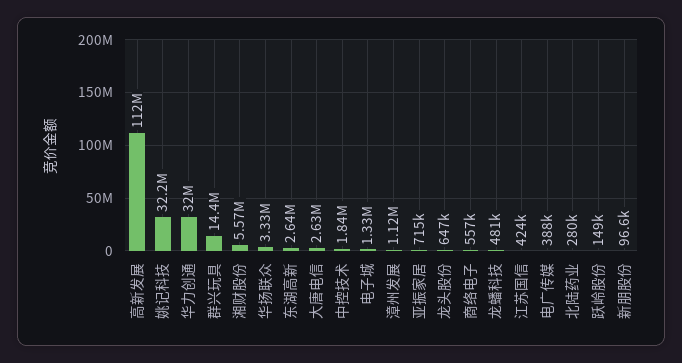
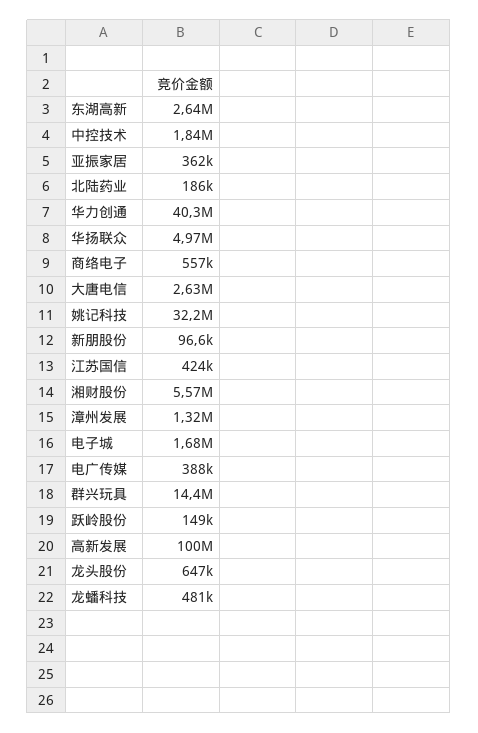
高新发展: 112000000 -> 100000000
华力创通: 32000000 -> 40300000
华扬联众: 3330000 -> 4970000
电子城: 1330000 -> 1680000
漳州发展: 1120000 -> 1320000
亚振家居: 715000 -> 362000
北陆药业: 280000 -> 186000

